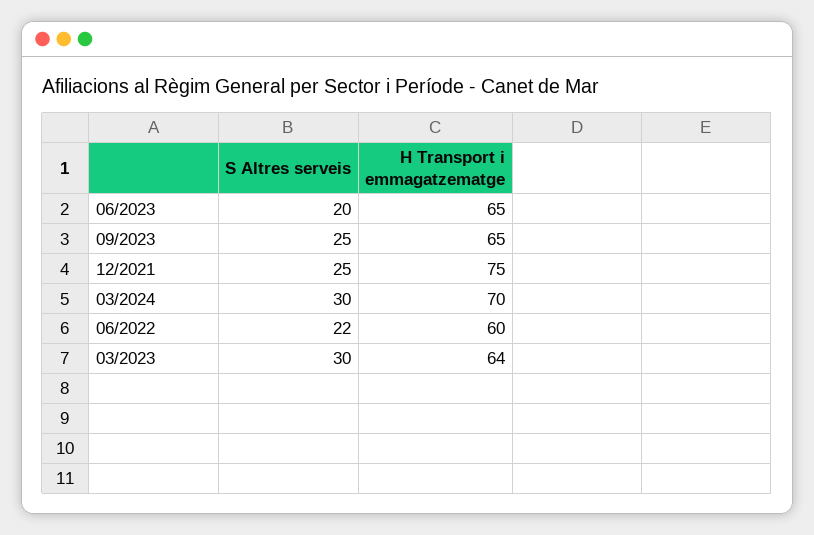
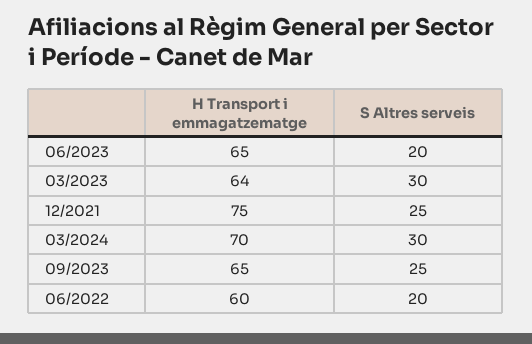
S Altres serveis, 06/2022: 22 -> 20

